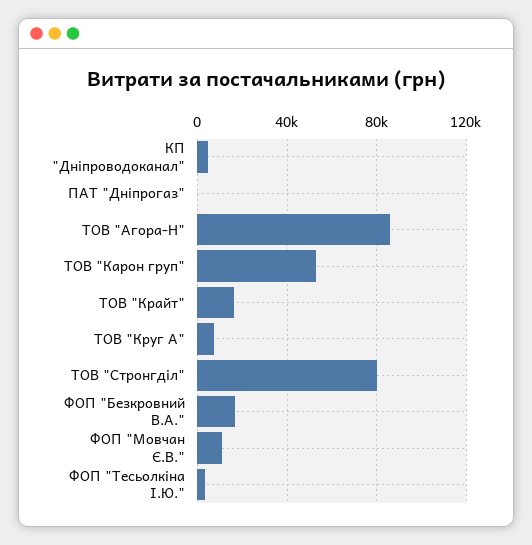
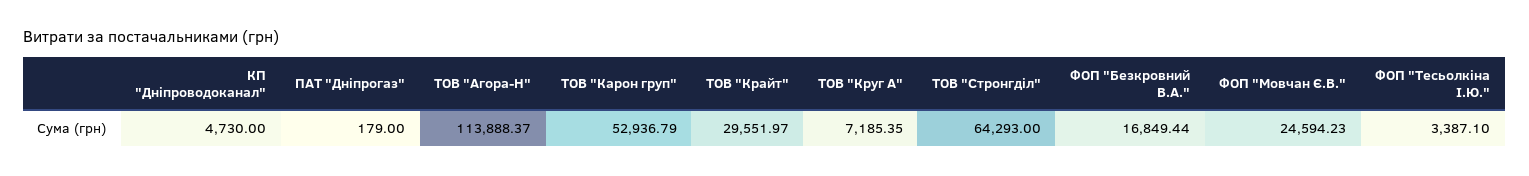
ТОВ "Агора-Н": 85000 -> 113888.37
ТОВ "Крайт": 15000 -> 29551.97
ТОВ "Стронгділ": 80000 -> 64293
ФОП "Мовчан Є.В.": 10000 -> 24594.23

